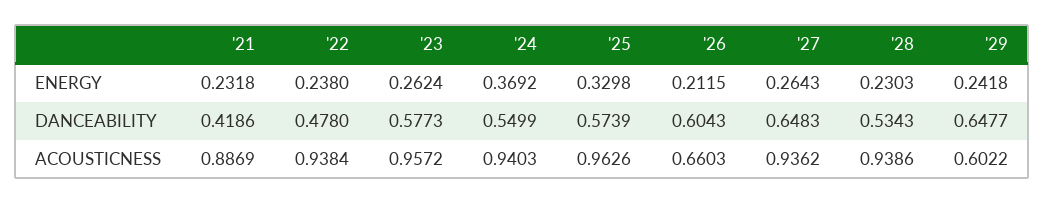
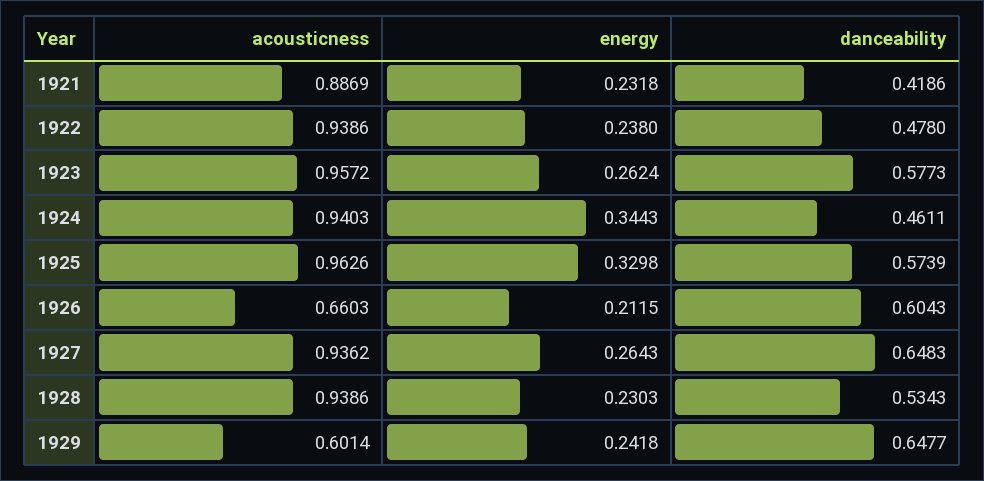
'24, ENERGY: 0.3692 -> 0.3443
'24, DANCEABILITY: 0.5499 -> 0.4611
'22, ACOUSTICNESS: 0.9384 -> 0.9386
'29, ACOUSTICNESS: 0.6022 -> 0.6014

